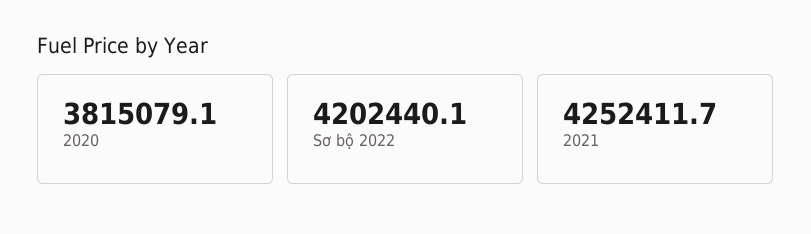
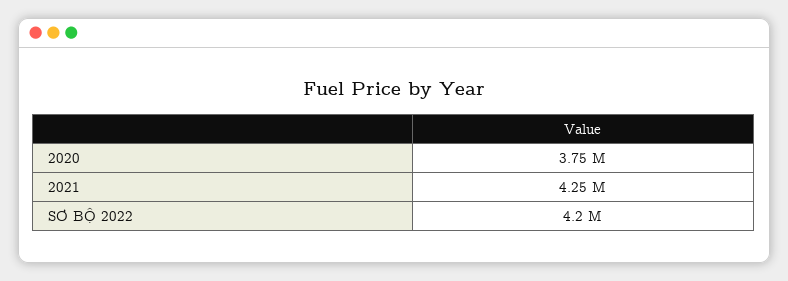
2020: 3815079.1 -> 3750000

